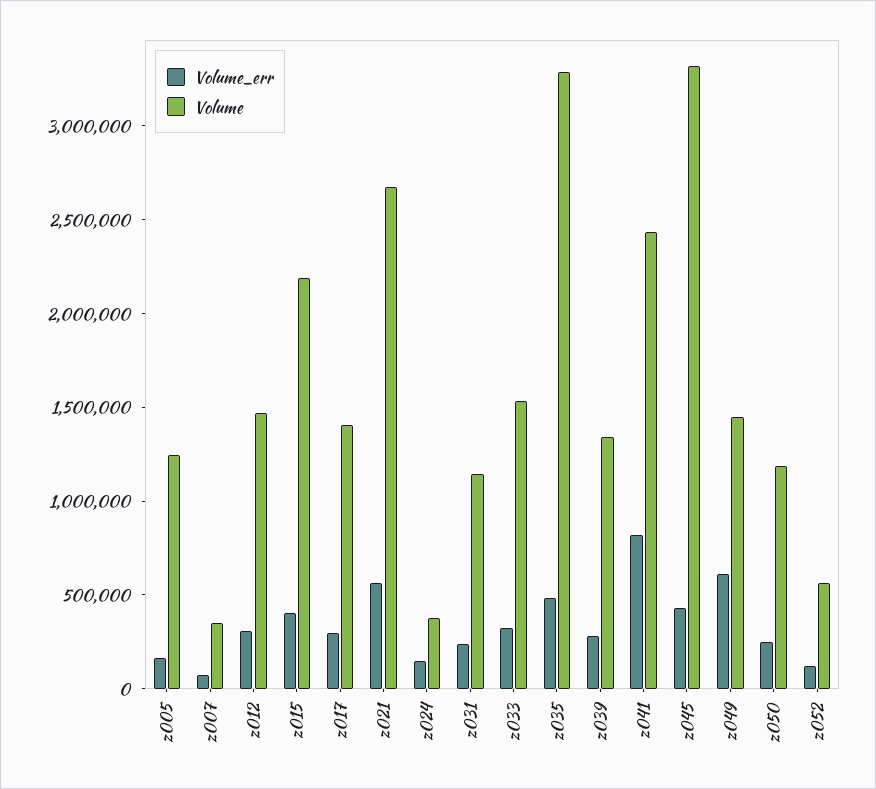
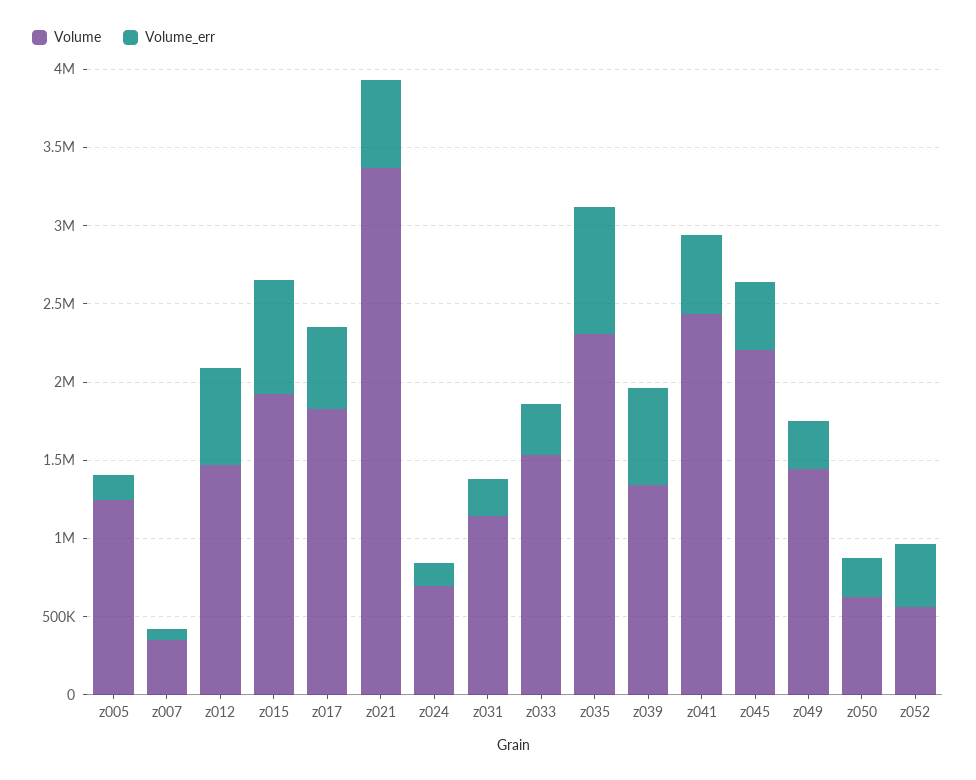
Volume_err, z012: 300000 -> 600000
Volume_err, z015: 400000 -> 700000
Volume, z015: 2200000 -> 1900000
Volume_err, z017: 300000 -> 500000
Volume, z017: 1400000 -> 1800000
Volume, z021: 2700000 -> 3400000
Volume, z024: 400000 -> 700000
Volume_err, z035: 500000 -> 800000
Volume, z035: 3300000 -> 2300000
Volume_err, z039: 300000 -> 600000
Volume_err, z041: 800000 -> 500000
Volume, z045: 3300000 -> 2200000
Volume_err, z049: 600000 -> 300000
Volume, z050: 1200000 -> 600000
Volume_err, z052: 100000 -> 400000

